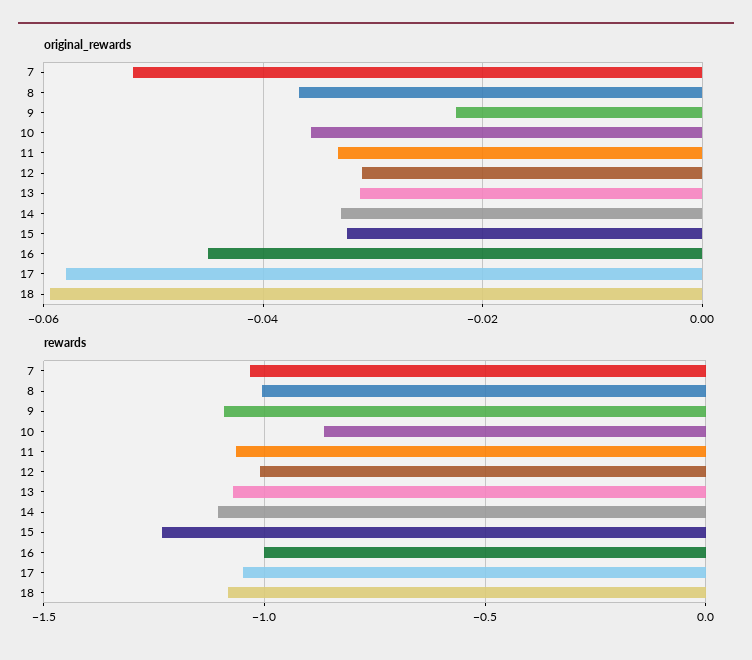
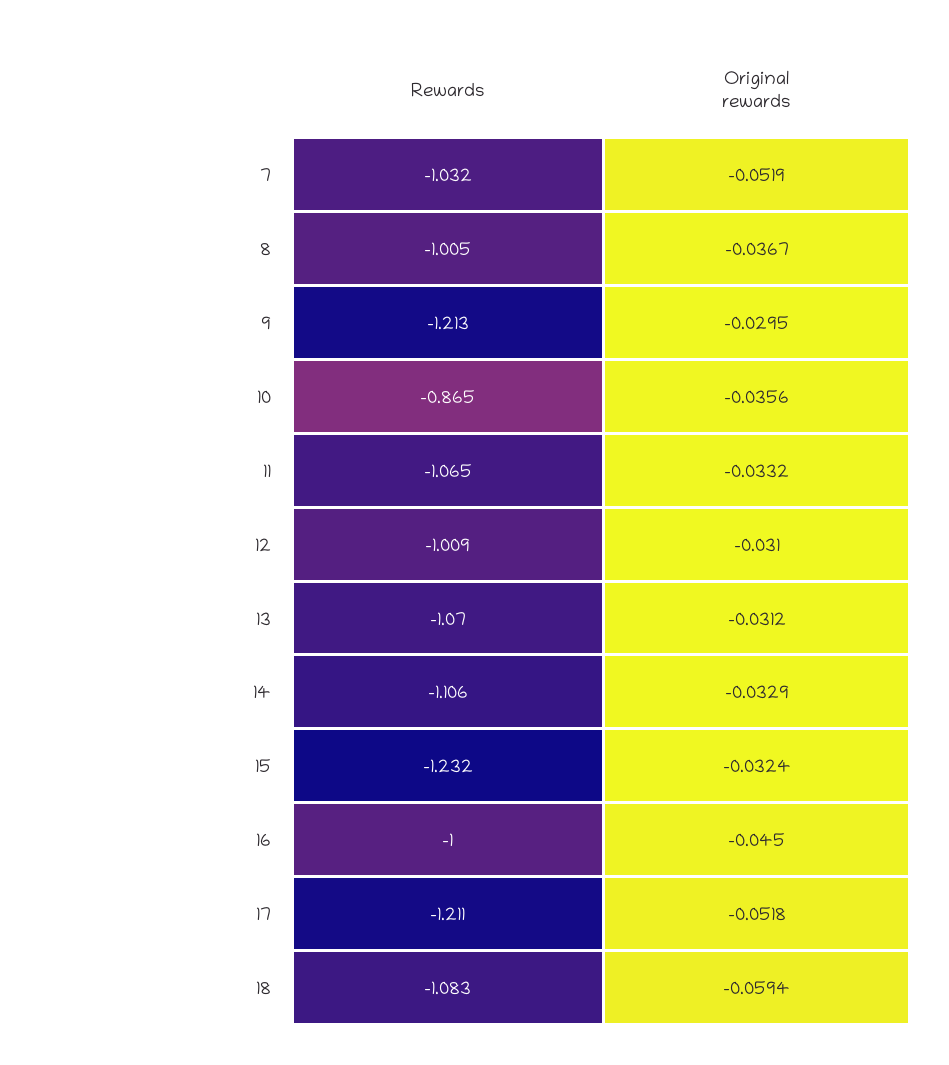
original_rewards, 9: -0.022 -> -0.0295
original_rewards, 17: -0.058 -> -0.0518
rewards, 9: -1.1 -> -1.213
rewards, 17: -1.05 -> -1.211

